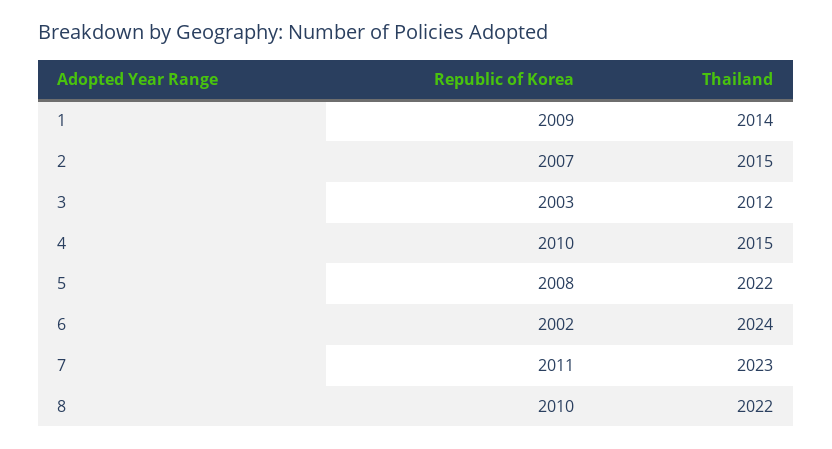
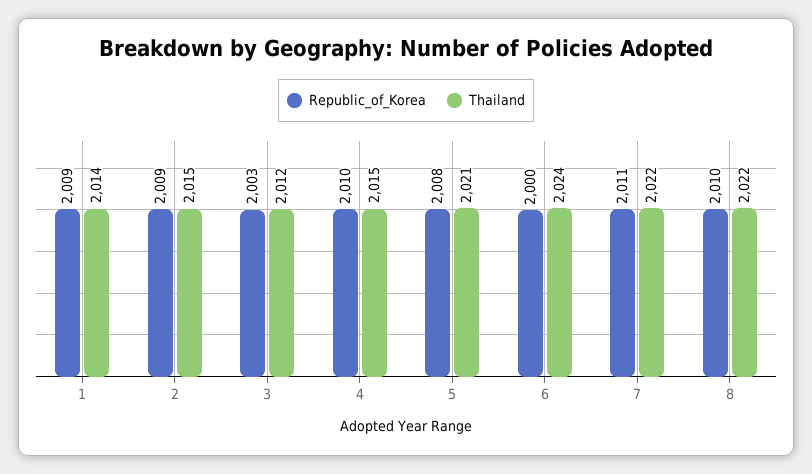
Republic of Korea, 2: 2007 -> 2009
Thailand, 5: 2022 -> 2021
Republic of Korea, 6: 2002 -> 2000
Thailand, 7: 2023 -> 2022

